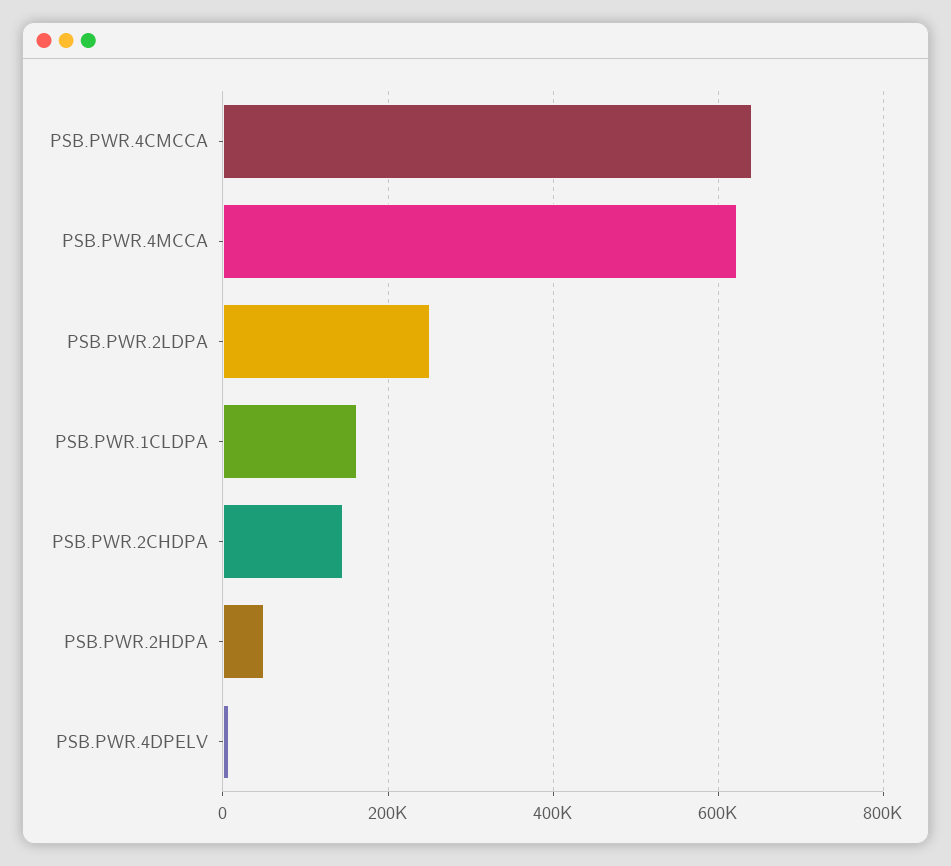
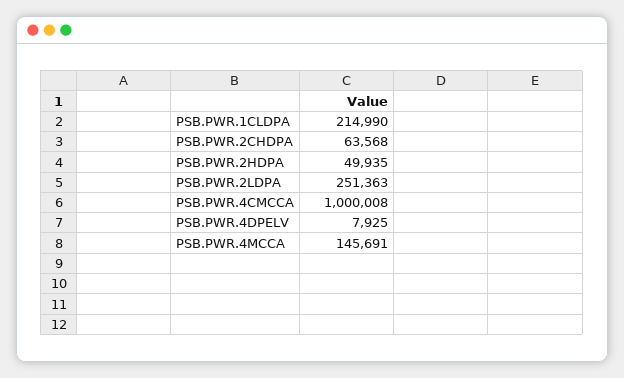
PSB.PWR.4CMCCA: 640000 -> 1000008
PSB.PWR.4MCCA: 620000 -> 145691
PSB.PWR.1CLDPA: 160000 -> 214990
PSB.PWR.2CHDPA: 140000 -> 63568

